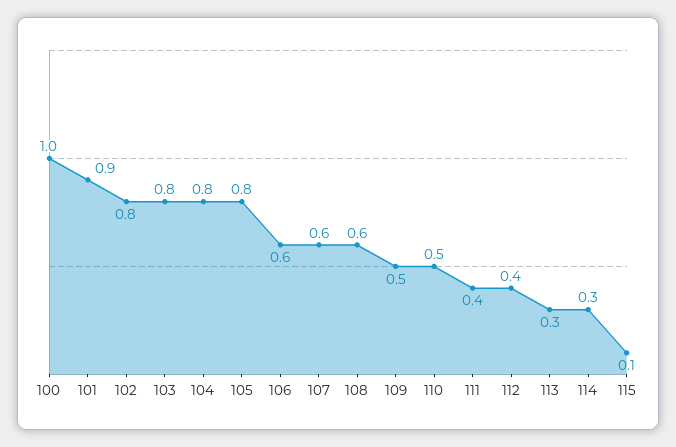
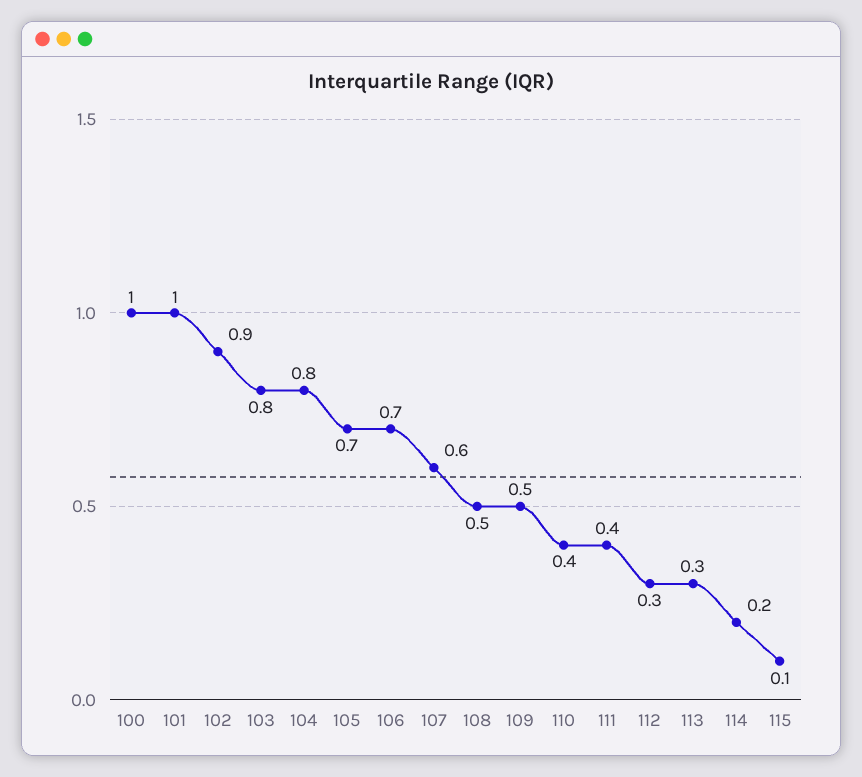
101: 0.9 -> 1
102: 0.8 -> 0.9
105: 0.8 -> 0.7
106: 0.6 -> 0.7
108: 0.6 -> 0.5
110: 0.5 -> 0.4
112: 0.4 -> 0.3
114: 0.3 -> 0.2

